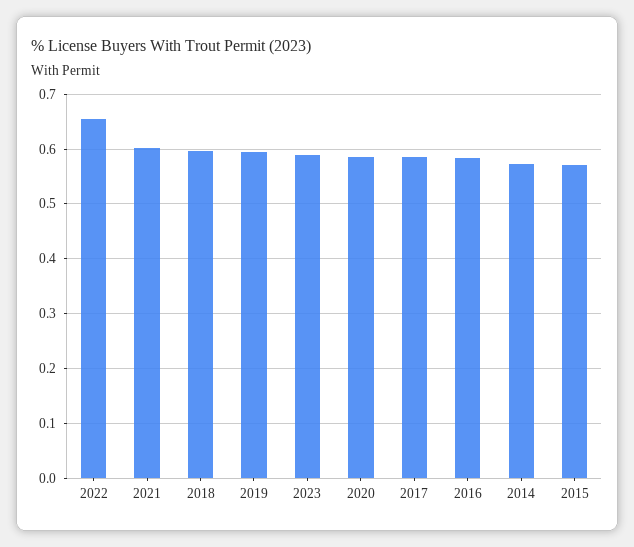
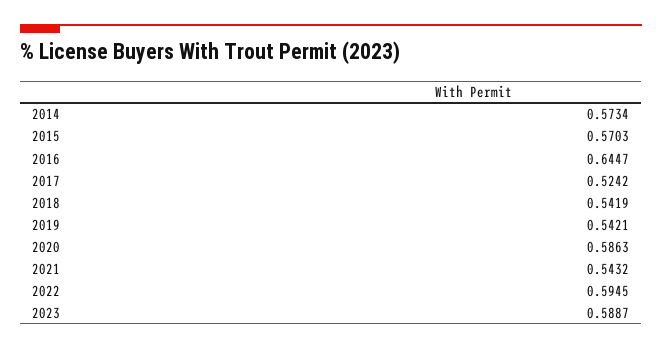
2022: 0.66 -> 0.5945
2021: 0.6 -> 0.5432
2018: 0.6 -> 0.5419
2019: 0.6 -> 0.5421
2017: 0.58 -> 0.5242
2016: 0.58 -> 0.6447

